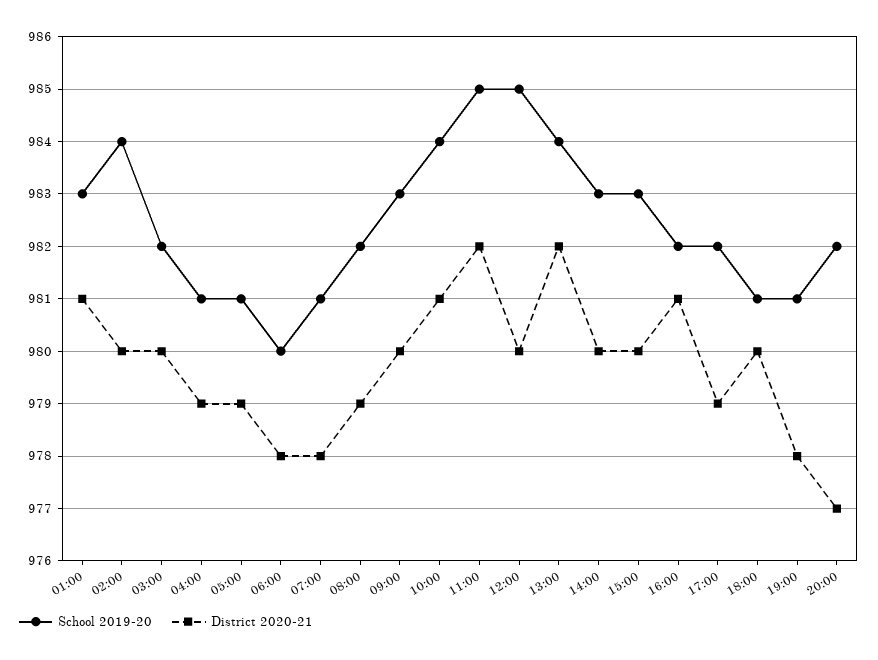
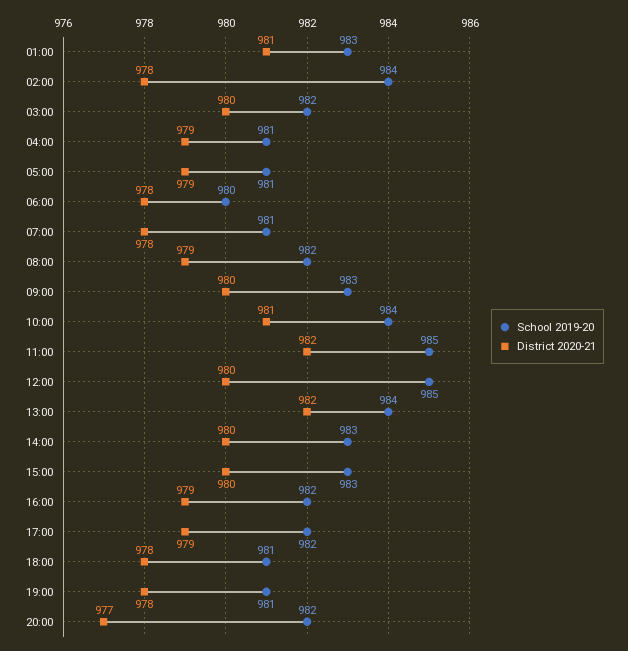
District 2020-21, 02:00: 980 -> 978
District 2020-21, 16:00: 981 -> 979
District 2020-21, 18:00: 980 -> 978

